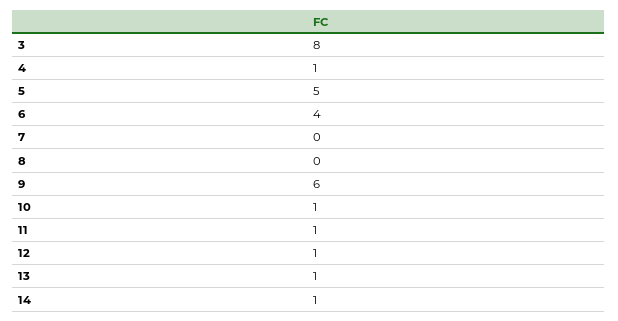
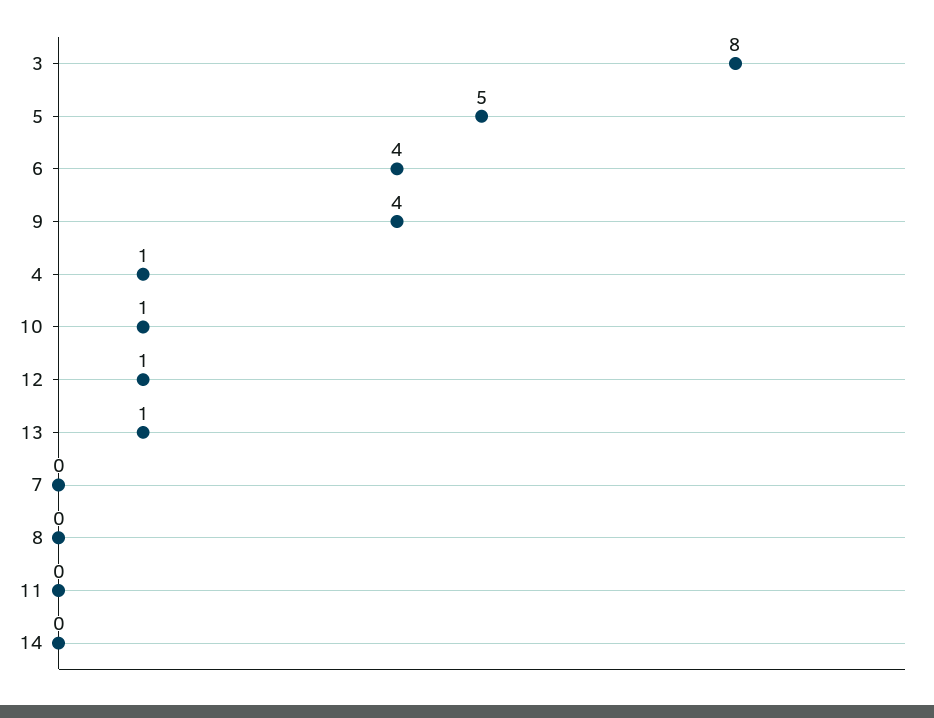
9: 6 -> 4
11: 1 -> 0
14: 1 -> 0

